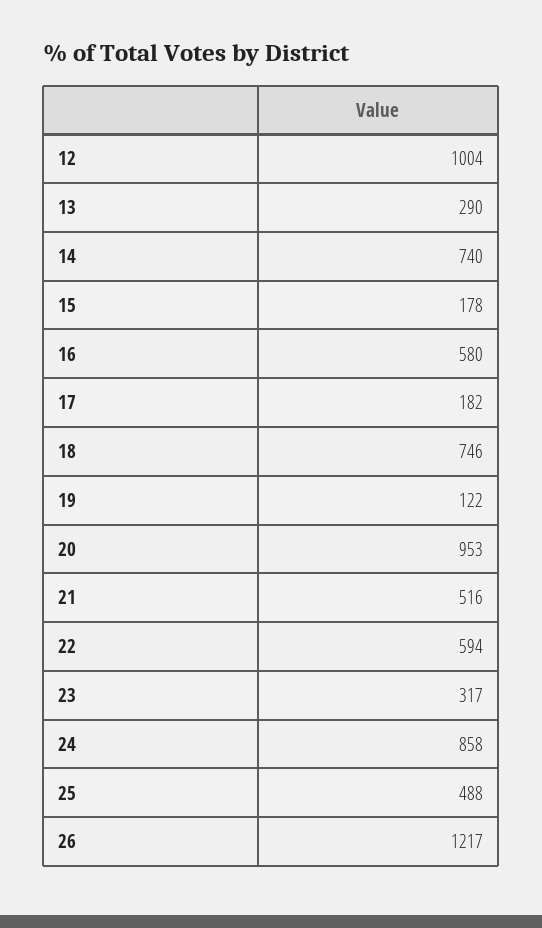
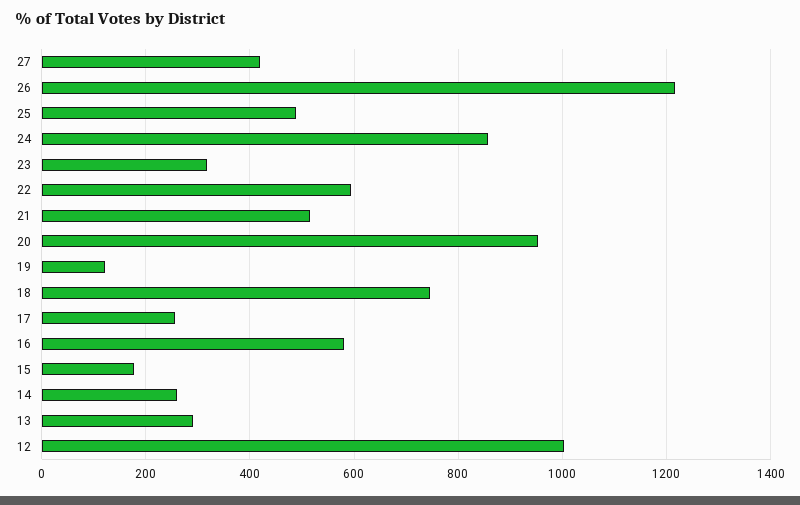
14: 740 -> 260
17: 182 -> 260
27: none -> 420

